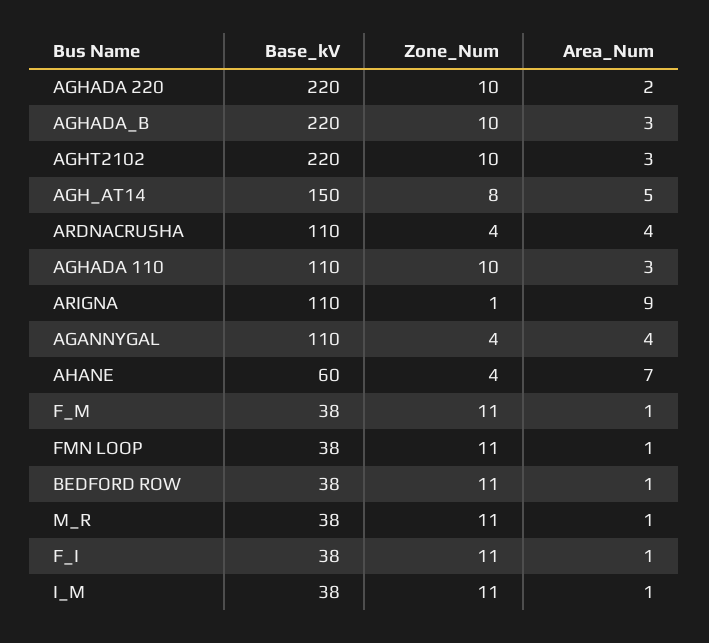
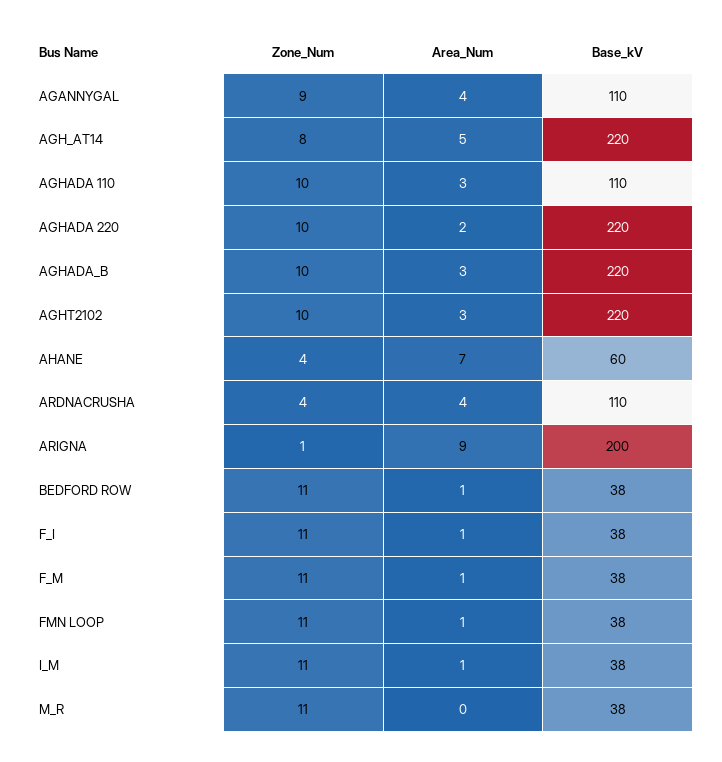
Base_kV, AGH_AT14: 150 -> 220
Base_kV, ARIGNA: 110 -> 200
Zone_Num, AGANNYGAL: 4 -> 9
Area_Num, M_R: 1 -> 0

